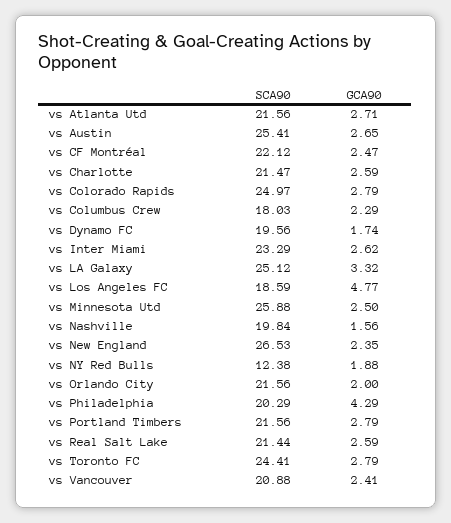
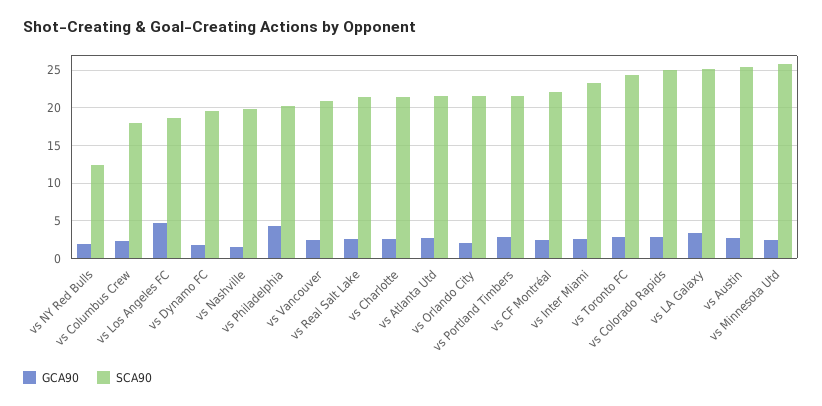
SCA90, vs New England: 26.53 -> none
GCA90, vs New England: 2.35 -> none

